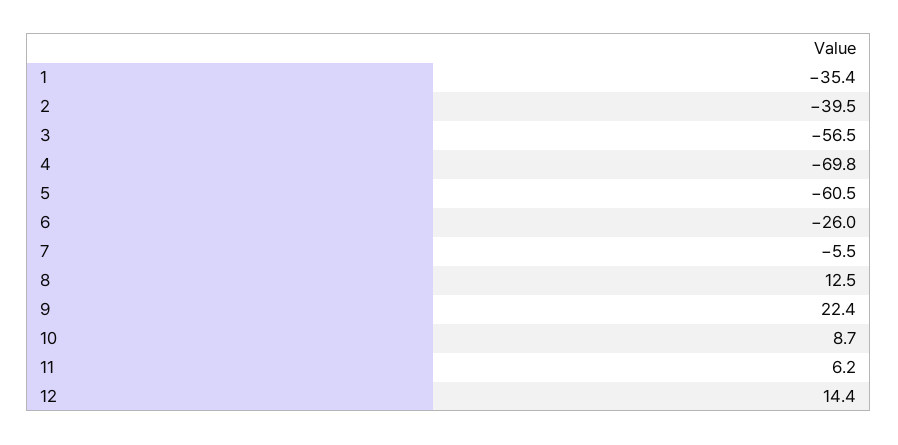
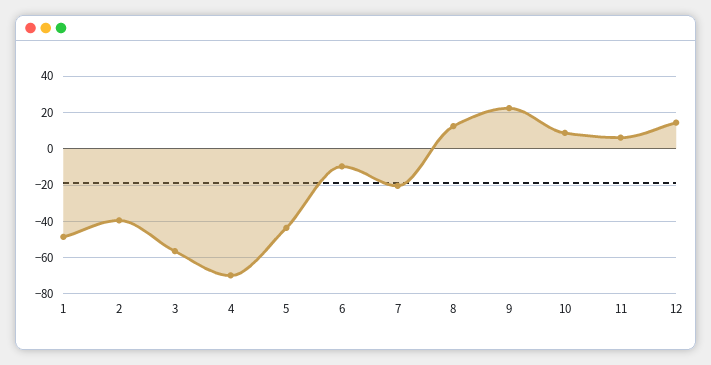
1: -35.4 -> -50
5: -60.5 -> -45
6: -26 -> -10
7: -5.5 -> -20

